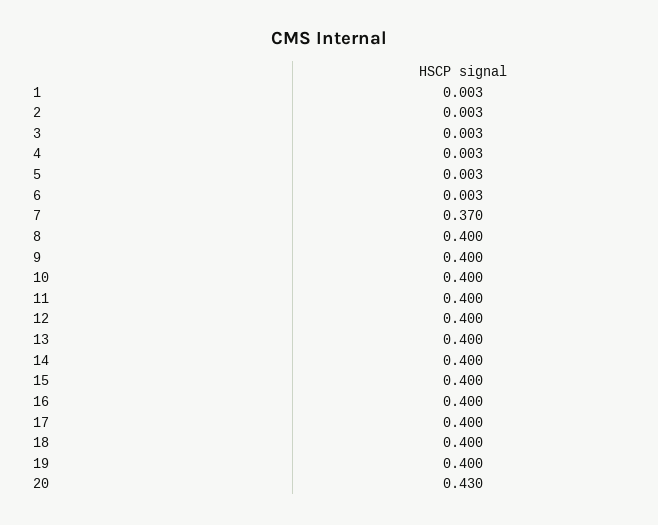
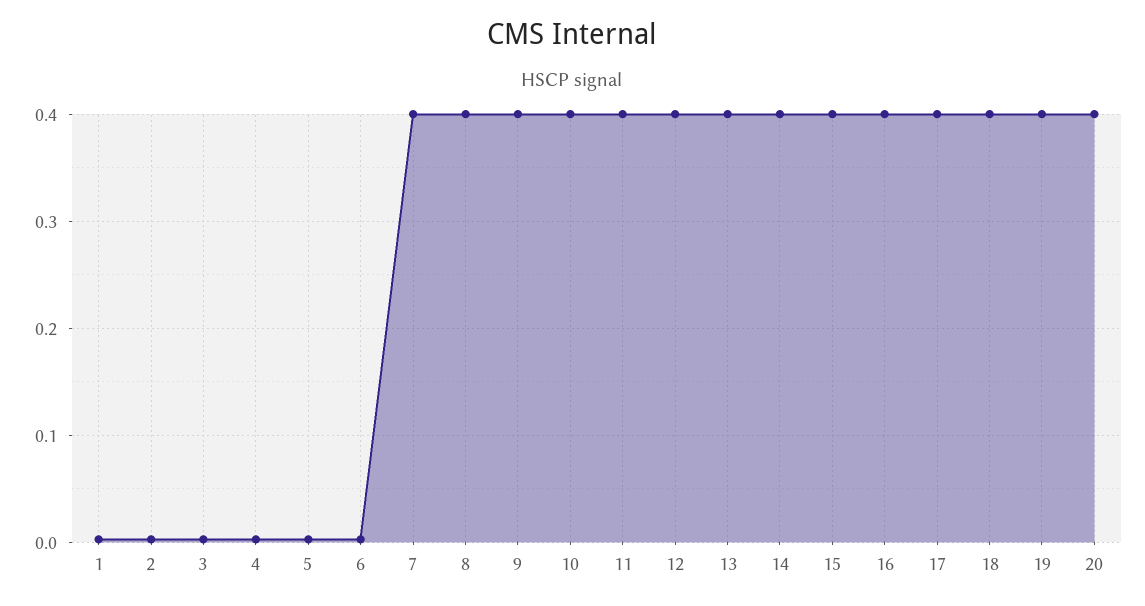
7: 0.37 -> 0.4
20: 0.43 -> 0.4

